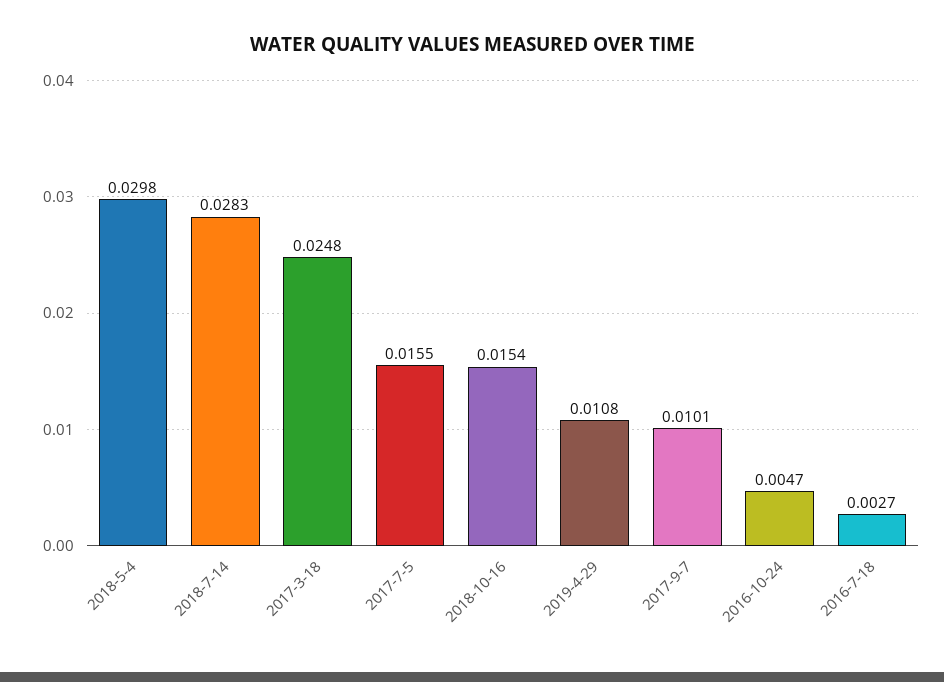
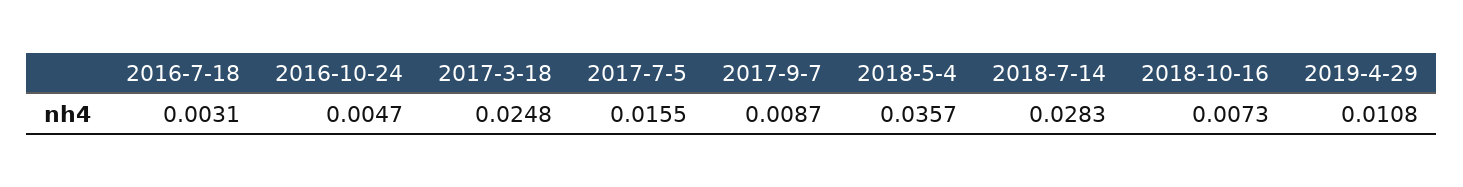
2018-5-4: 0.0298 -> 0.0357
2018-10-16: 0.0154 -> 0.0073
2017-9-7: 0.0101 -> 0.0087
2016-7-18: 0.0027 -> 0.0031

